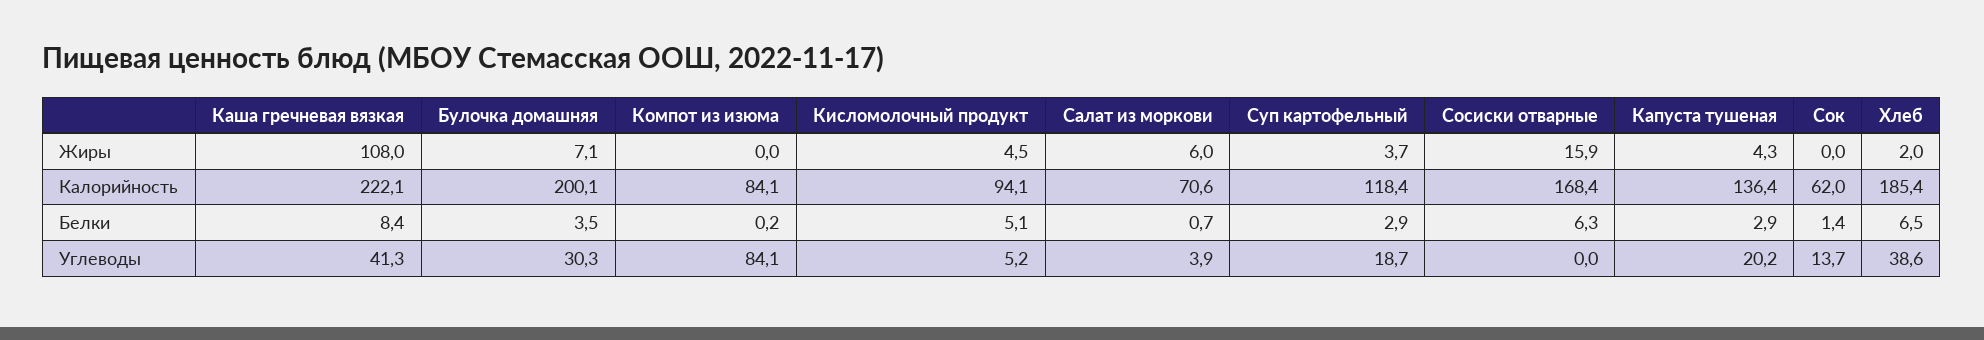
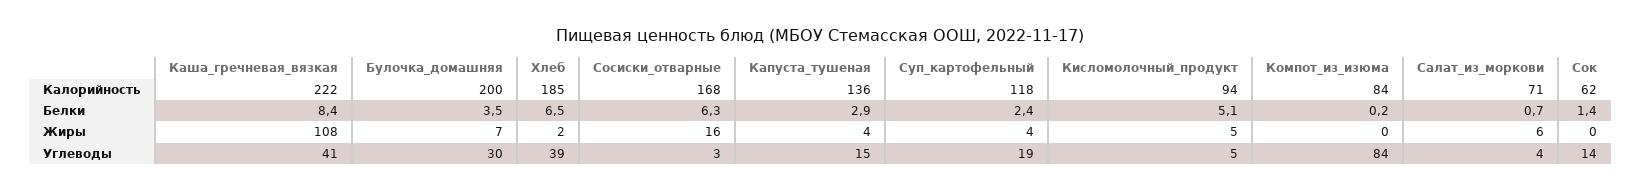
Суп картофельный, Белки: 2.9 -> 2.4
Сосиски отварные, Углеводы: 0 -> 3
Капуста тушеная, Углеводы: 20.2 -> 15

